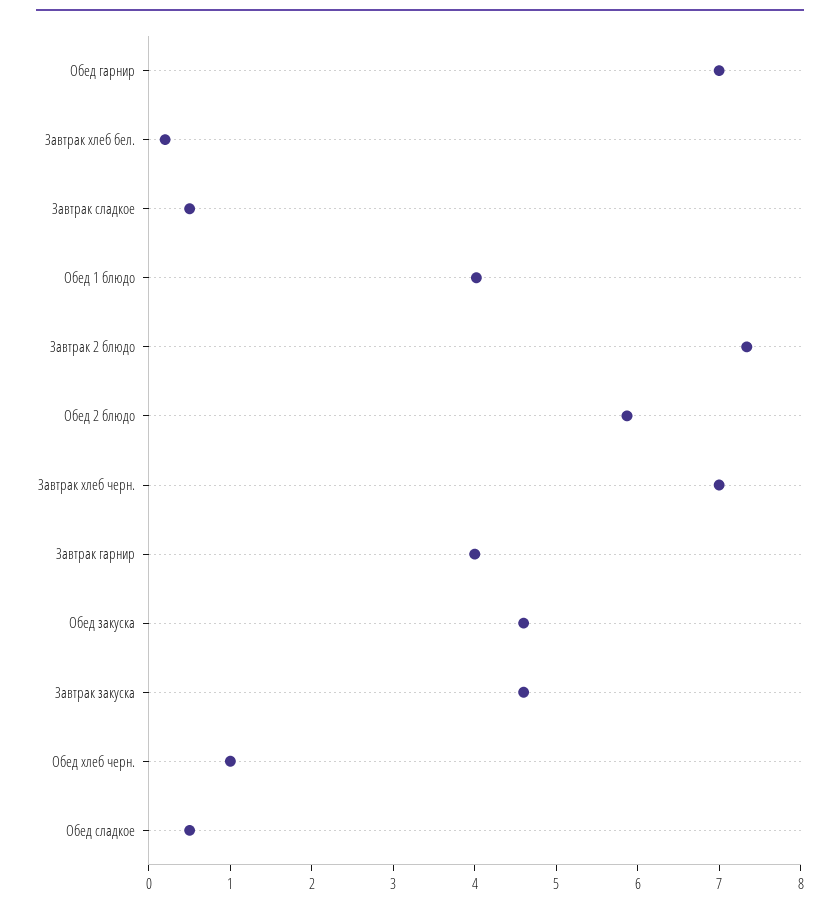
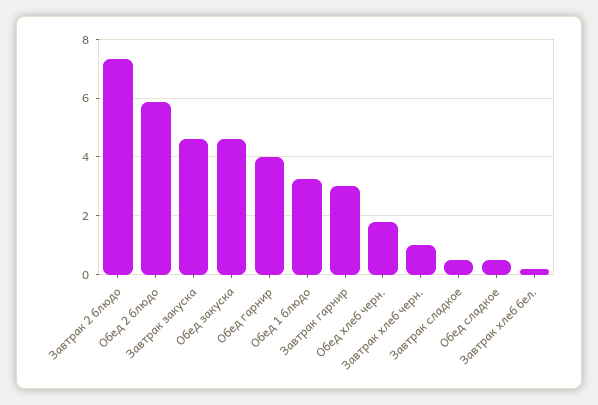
Обед гарнир: 7 -> 4
Обед 1 блюдо: 4 -> 3.25
Завтрак хлеб черн.: 7 -> 1
Завтрак гарнир: 4 -> 3
Обед хлеб черн.: 1 -> 1.75

